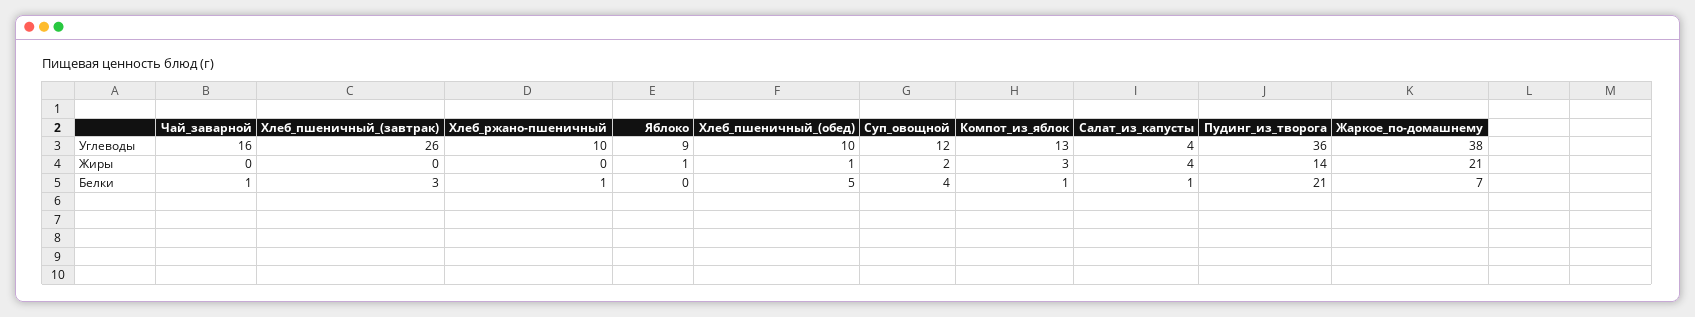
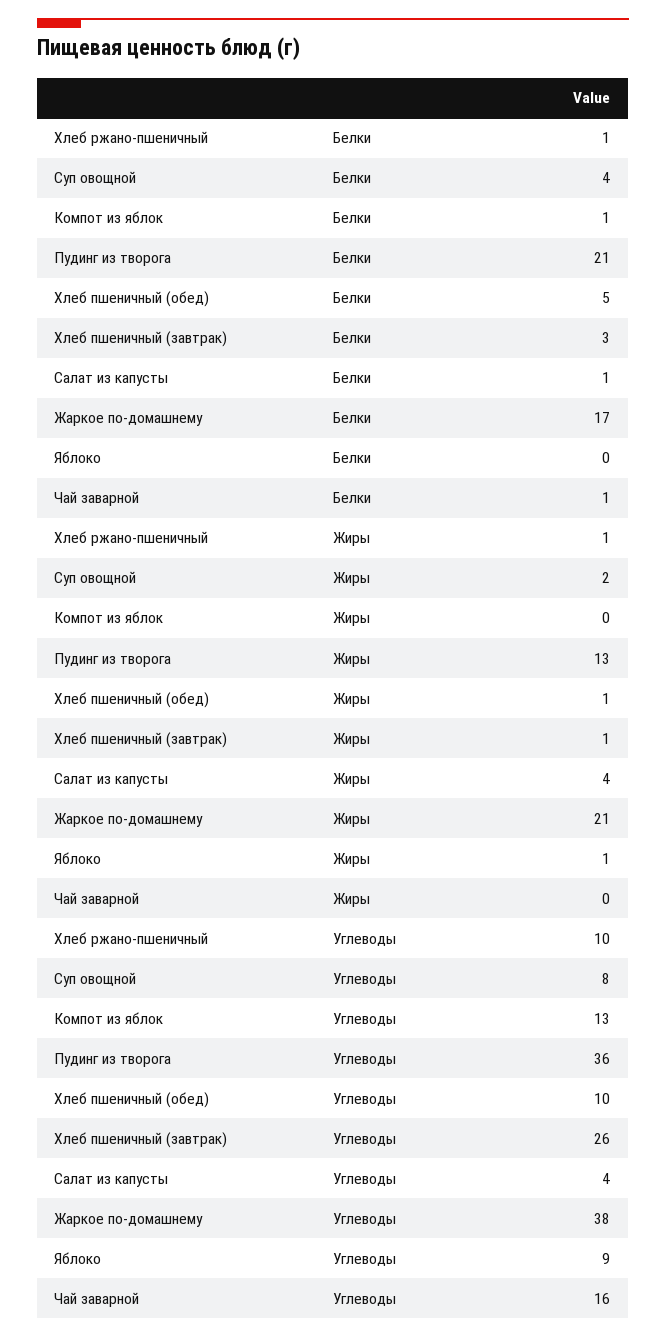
Суп_овощной, Углеводы: 12 -> 8
Хлеб_пшеничный_(завтрак), Жиры: 0 -> 1
Хлеб_ржано-пшеничный, Жиры: 0 -> 1
Компот_из_яблок, Жиры: 3 -> 0
Пудинг_из_творога, Жиры: 14 -> 13
Жаркое_по-домашнему, Белки: 7 -> 17

